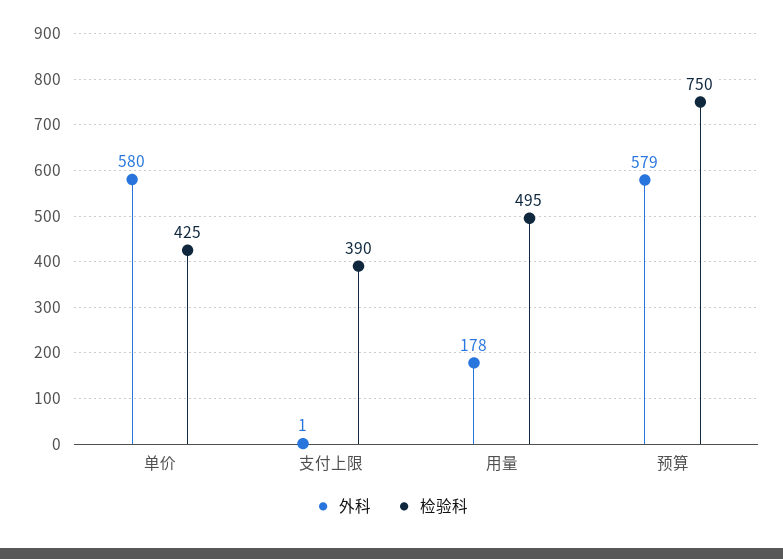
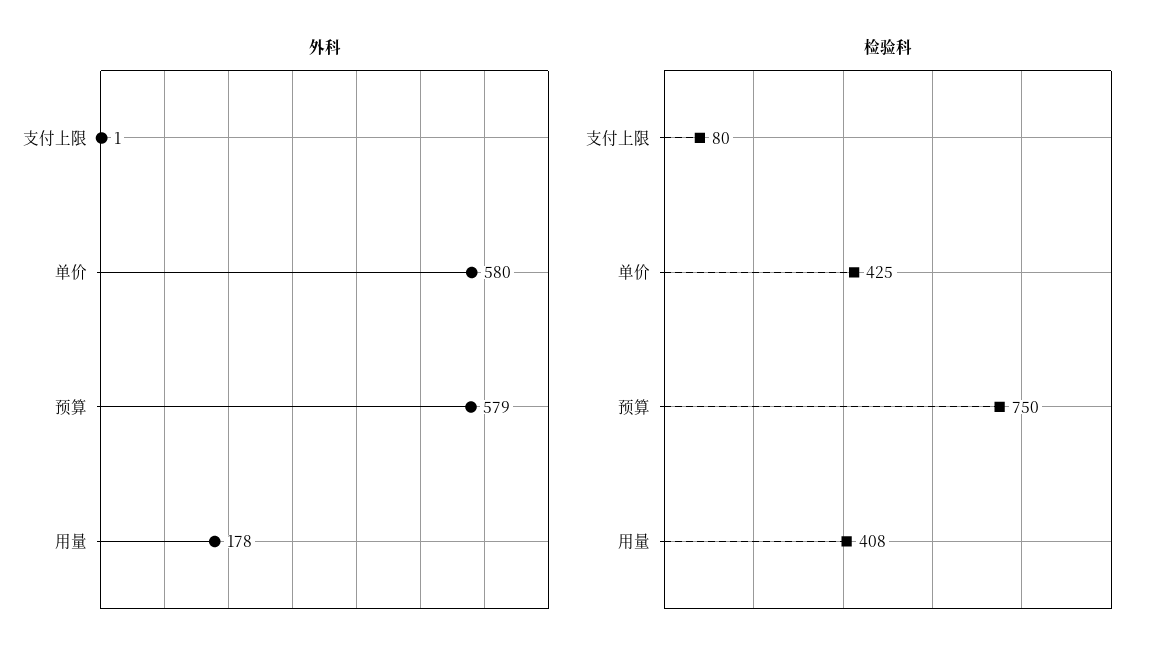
检验科, 支付上限: 390 -> 80
检验科, 用量: 495 -> 408

